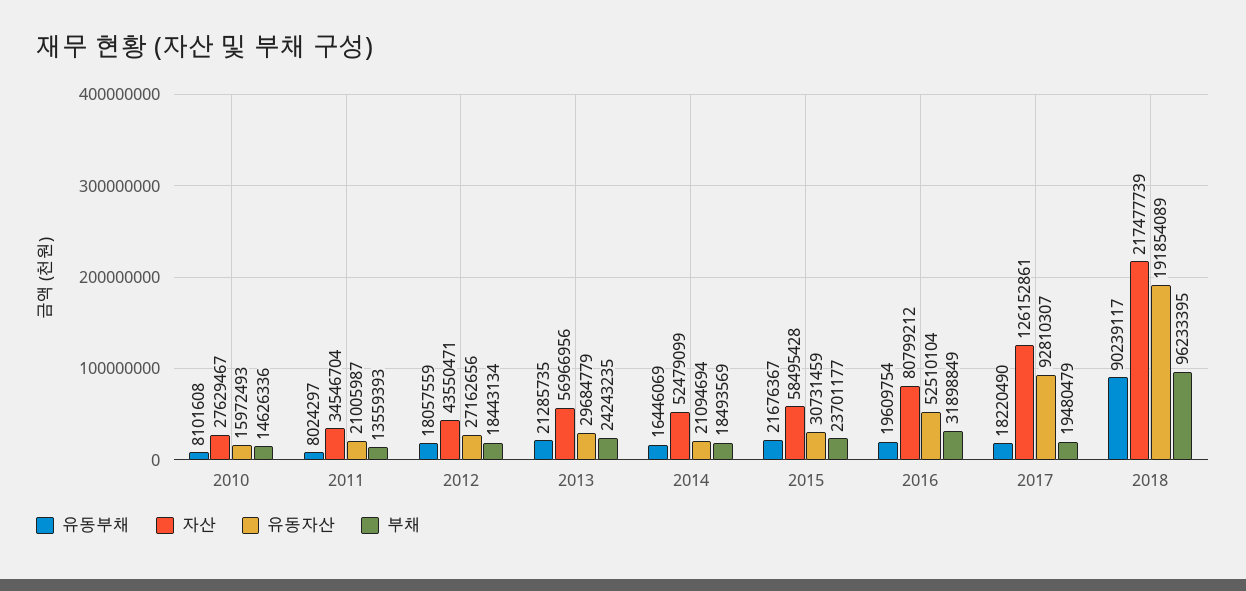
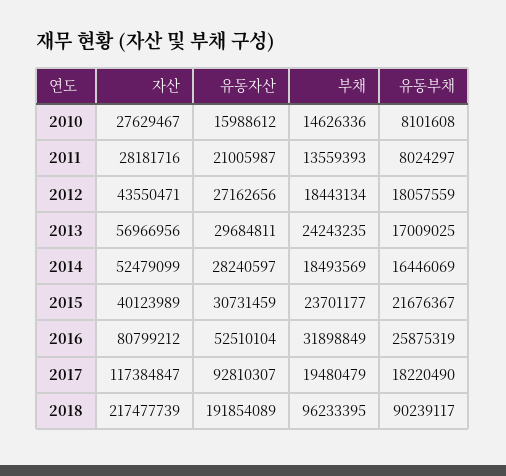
유동자산, 2010: 15972493 -> 15988612
자산, 2011: 34546704 -> 28181716
유동부채, 2013: 21285735 -> 17009025
유동자산, 2013: 29684779 -> 29684811
유동자산, 2014: 21094694 -> 28240597
자산, 2015: 58495428 -> 40123989
유동부채, 2016: 19609754 -> 25875319
자산, 2017: 126152861 -> 117384847

